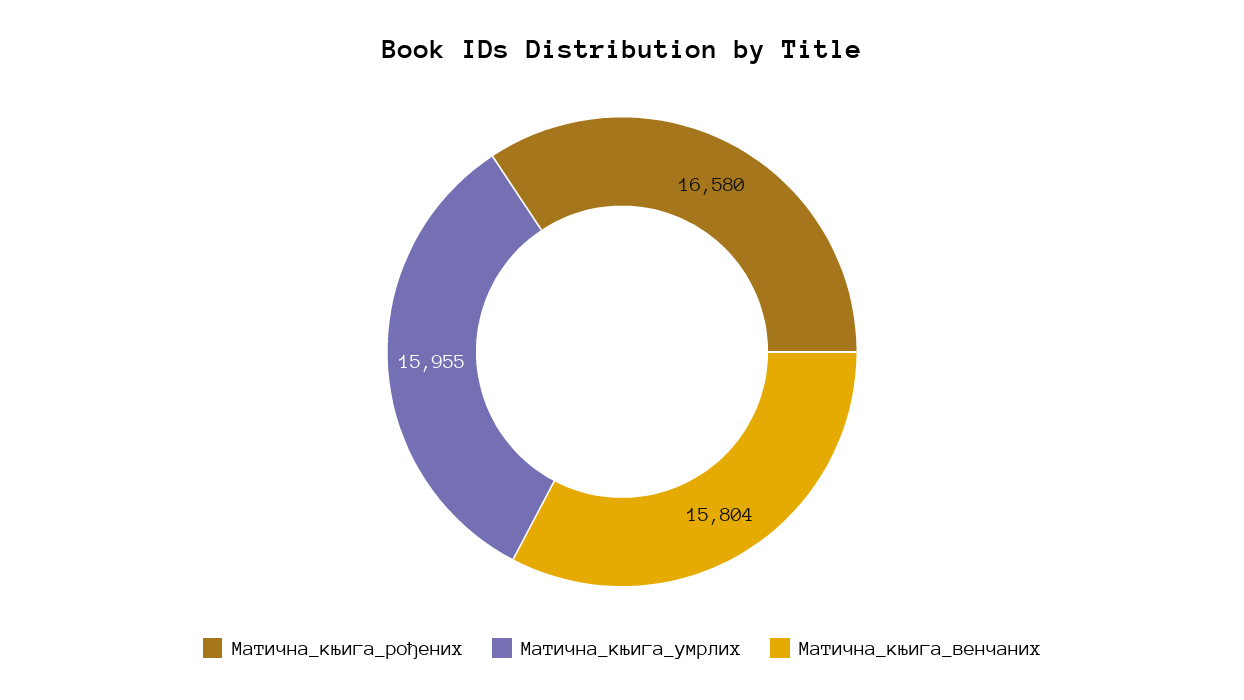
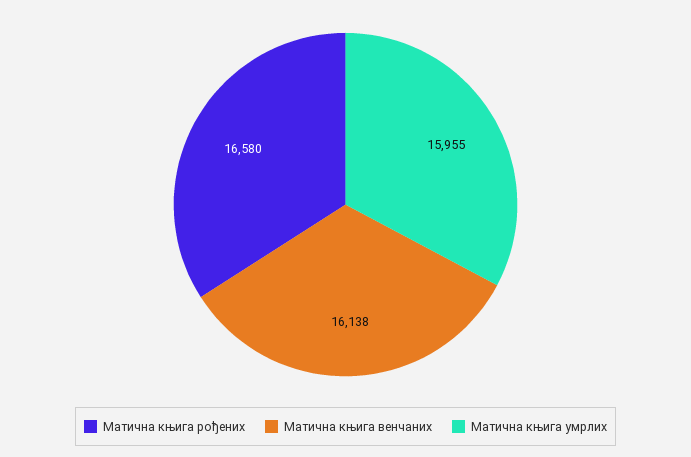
Матична_књига_венчаних: 15804 -> 16138

